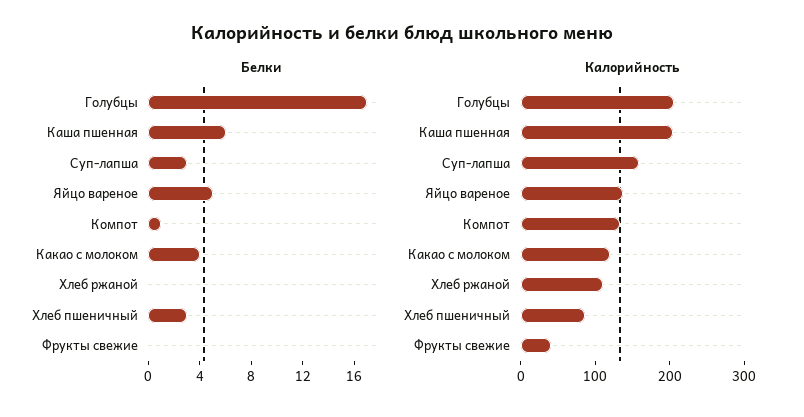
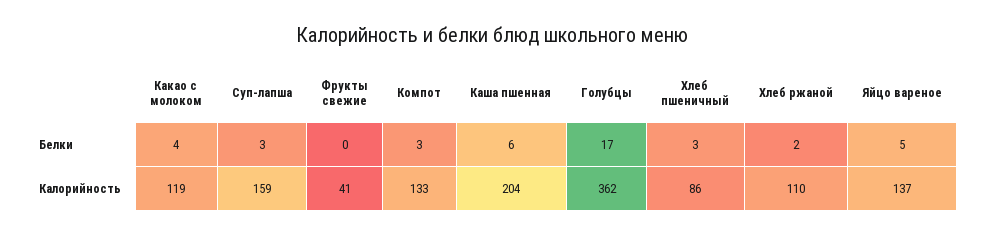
Белки, Компот: 1 -> 3
Белки, Хлеб ржаной: 0 -> 2
Калорийность, Голубцы: 200 -> 362

